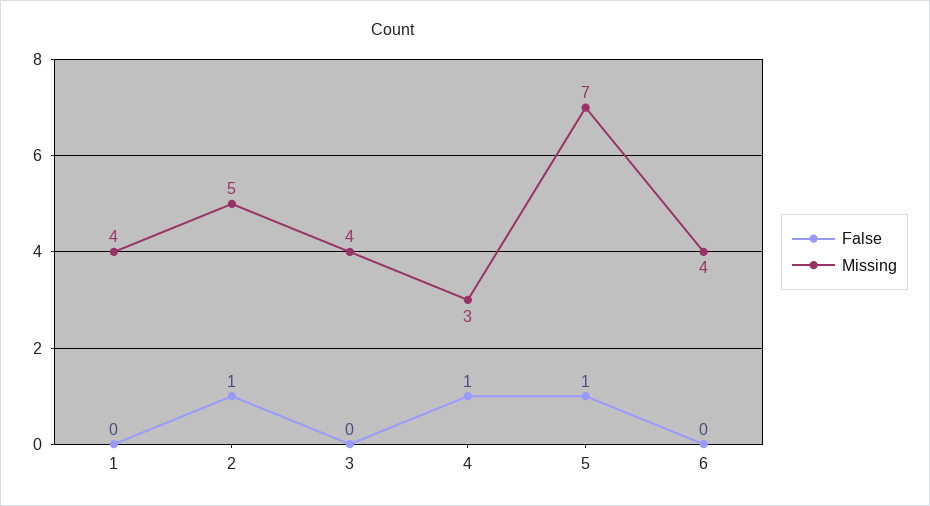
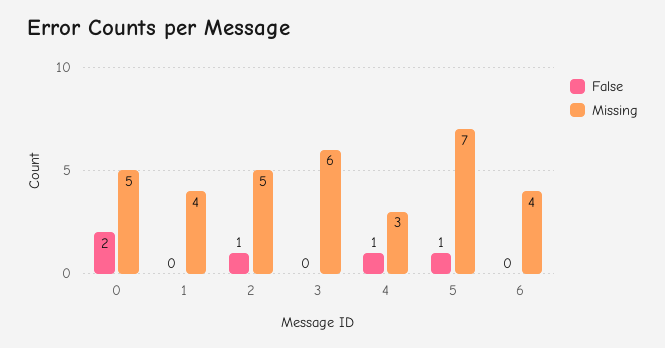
Missing, 3: 4 -> 6
False, 0: none -> 2
Missing, 0: none -> 5

